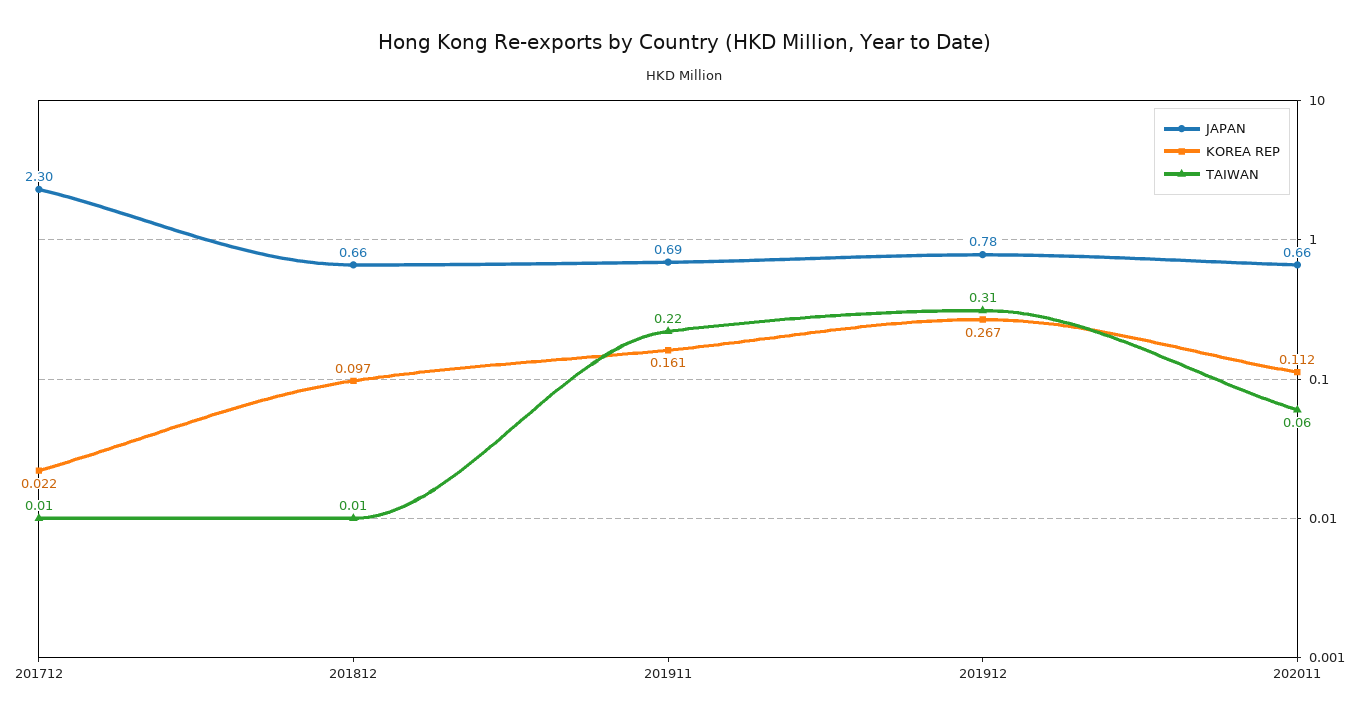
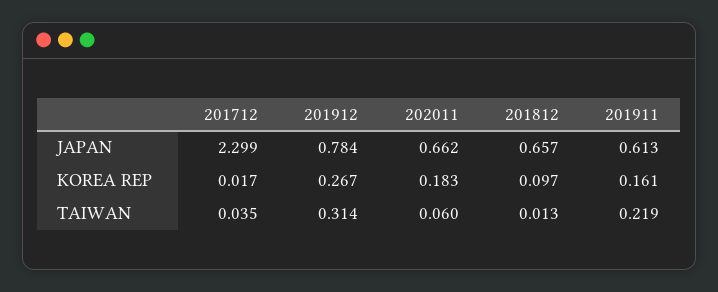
KOREA REP, 201712: 0.022 -> 0.017
TAIWAN, 201712: 0.01 -> 0.035
JAPAN, 201911: 0.69 -> 0.613
KOREA REP, 202011: 0.112 -> 0.183

